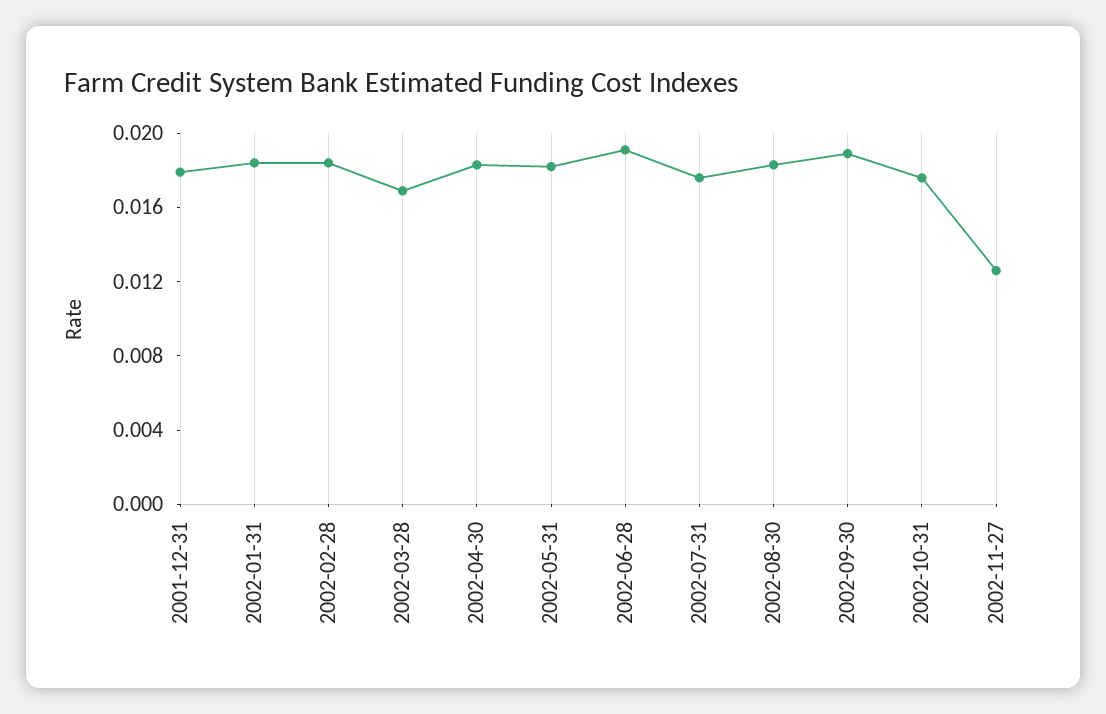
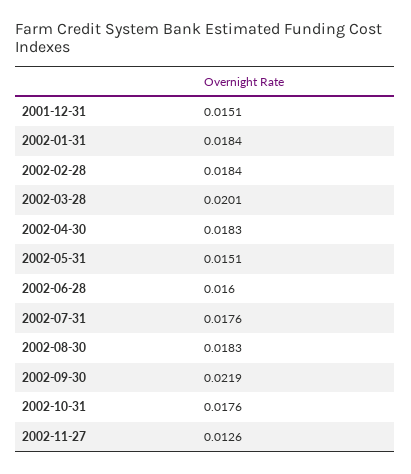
2001-12-31: 0.018 -> 0.0151
2002-03-28: 0.017 -> 0.0201
2002-05-31: 0.018 -> 0.0151
2002-06-28: 0.019 -> 0.016
2002-09-30: 0.019 -> 0.0219

